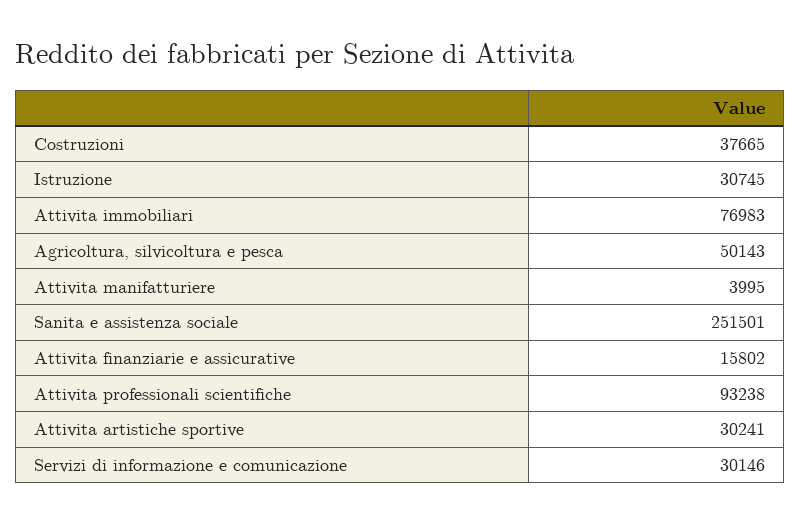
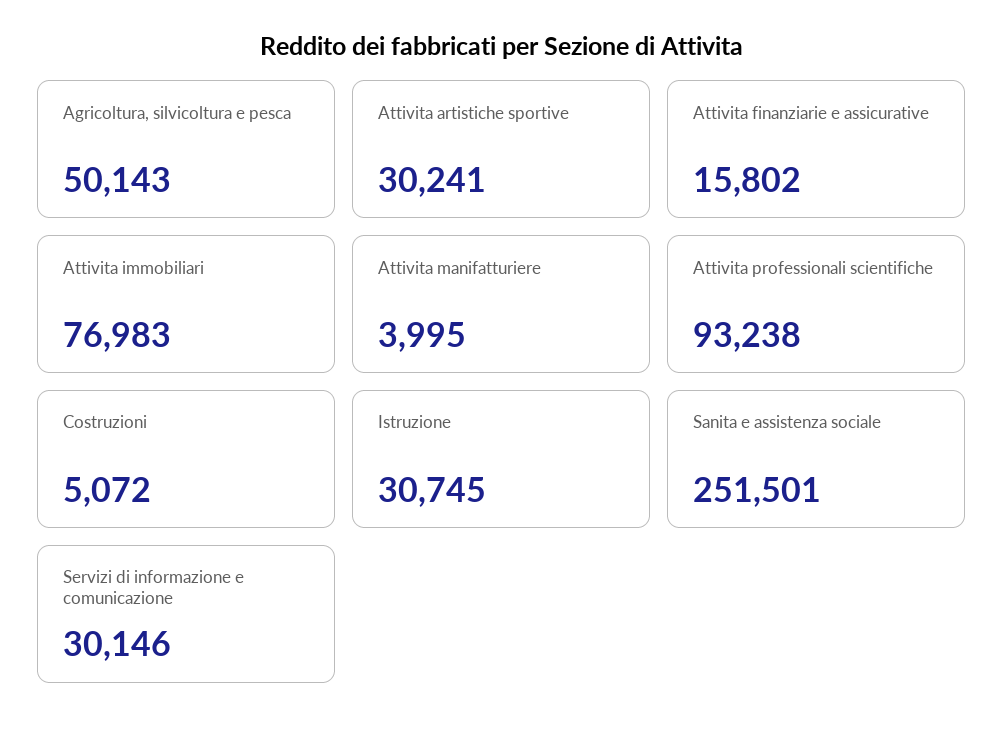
Costruzioni: 37665 -> 5072

